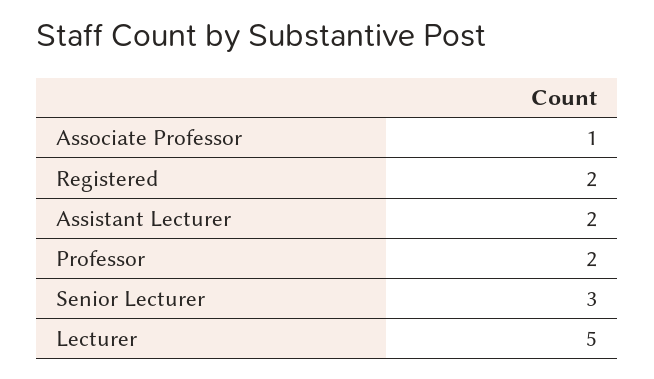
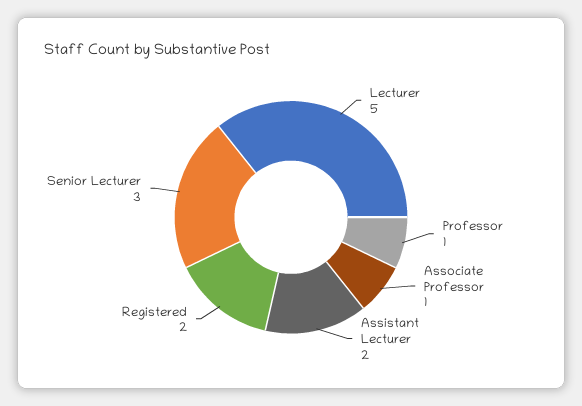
Professor: 2 -> 1

